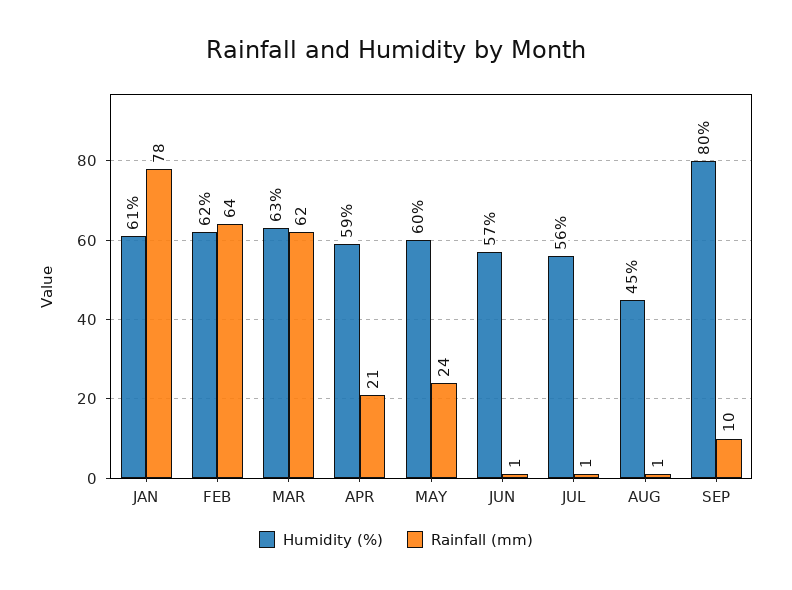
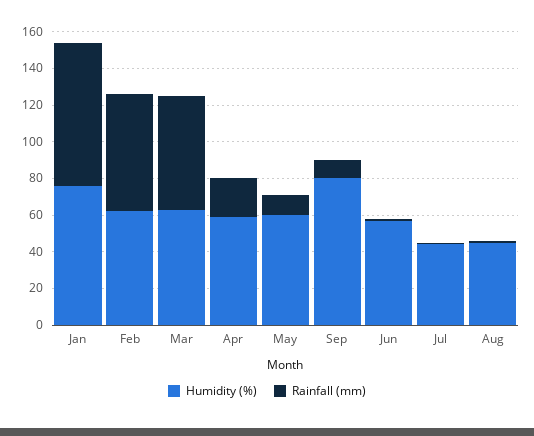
Humidity (%), JAN: 61 -> 75
Rainfall (mm), MAY: 24 -> 10
Humidity (%), JUL: 56 -> 45

